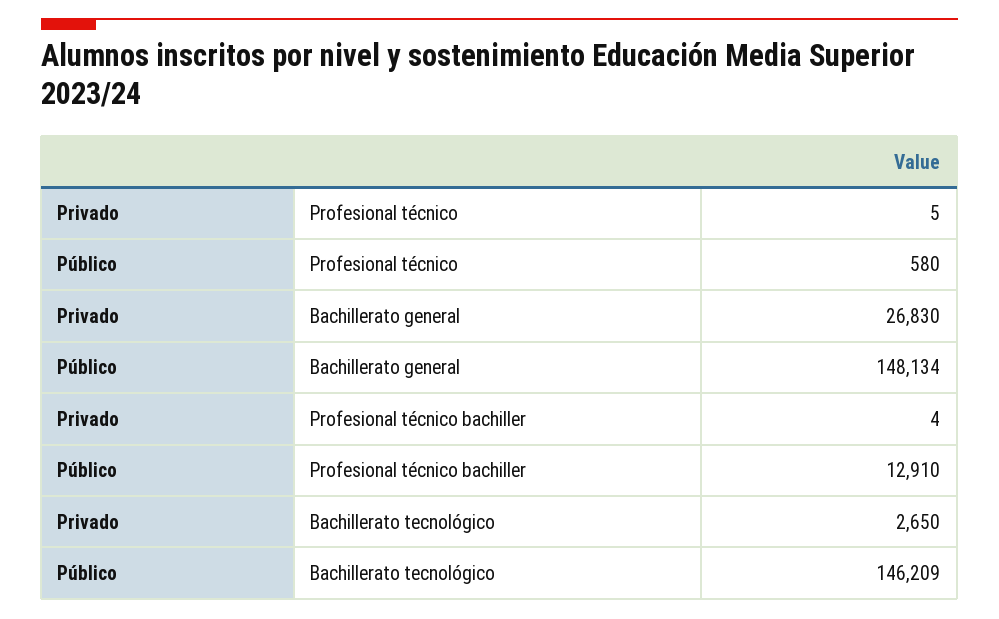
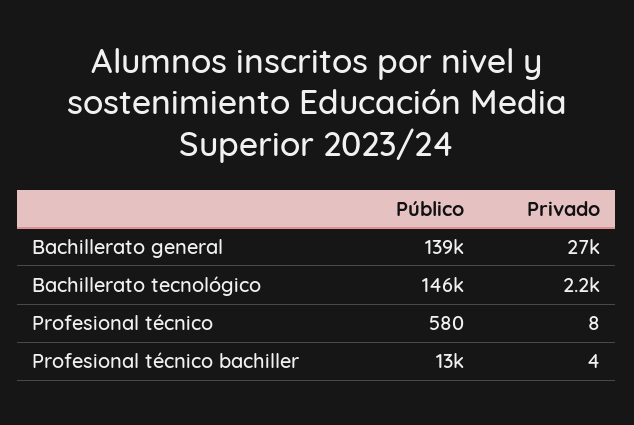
Privado, Profesional técnico: 5 -> 8
Público, Bachillerato general: 148134 -> 139000
Privado, Bachillerato tecnológico: 2650 -> 2200

